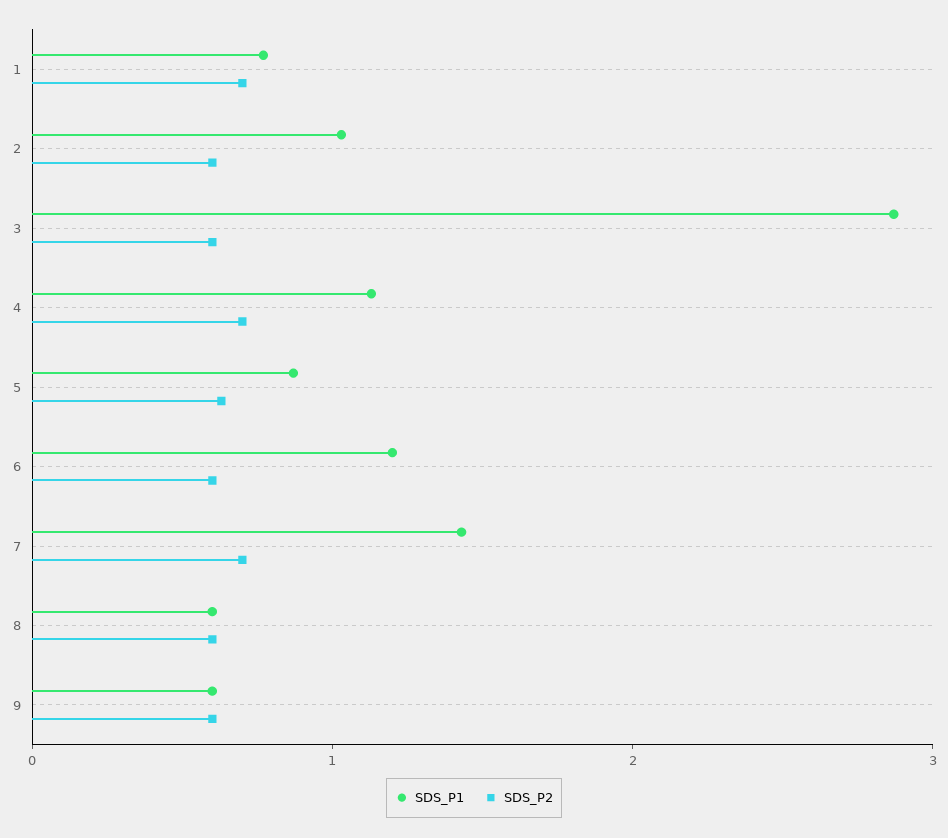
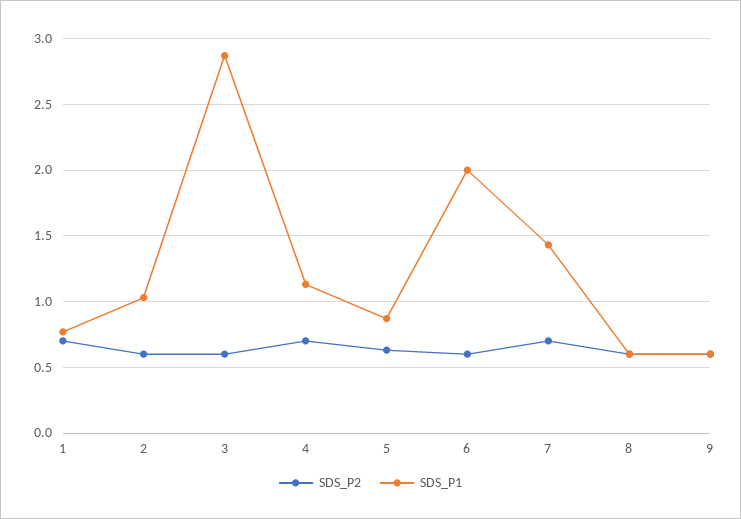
SDS_P1, 6: 1.2 -> 2

